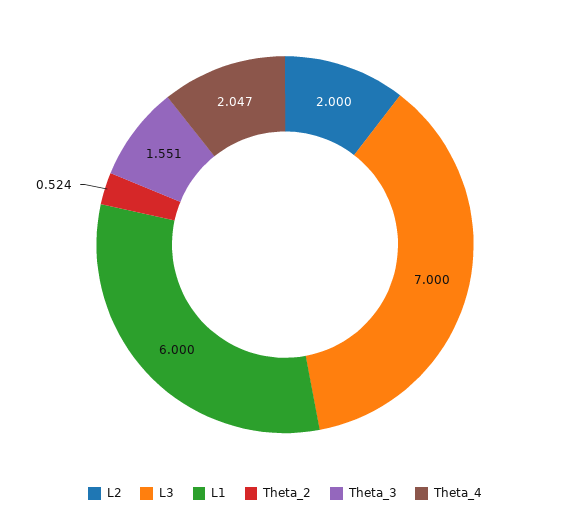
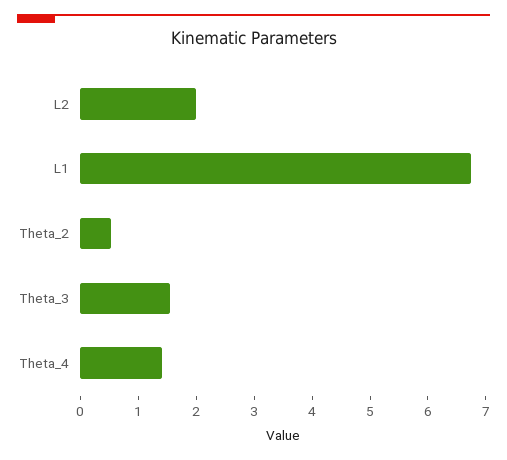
L3: 7 -> none
L1: 6 -> 6.8
Theta_4: 2.047 -> 1.4

